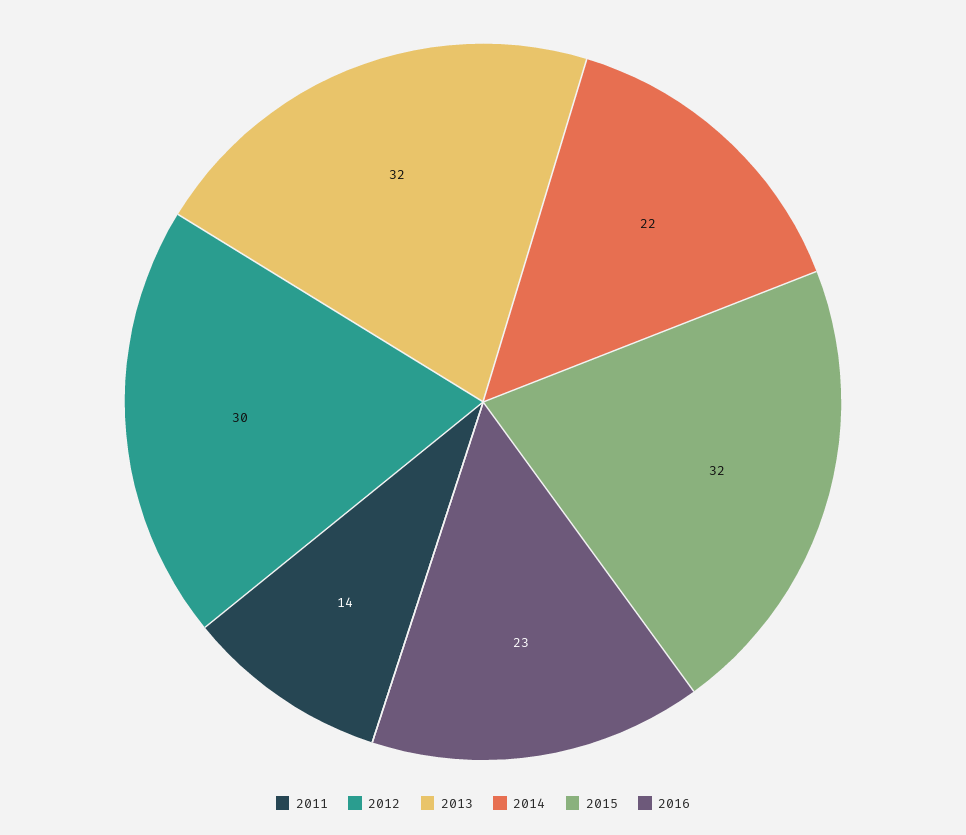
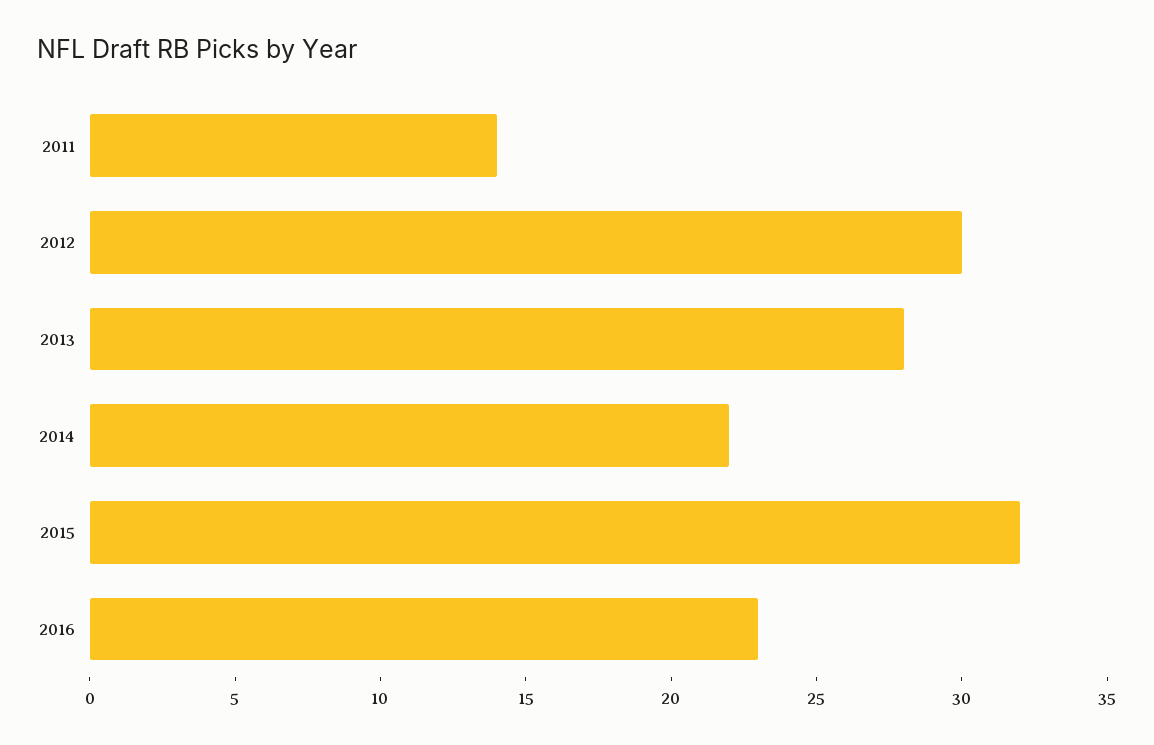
2013: 32 -> 28

